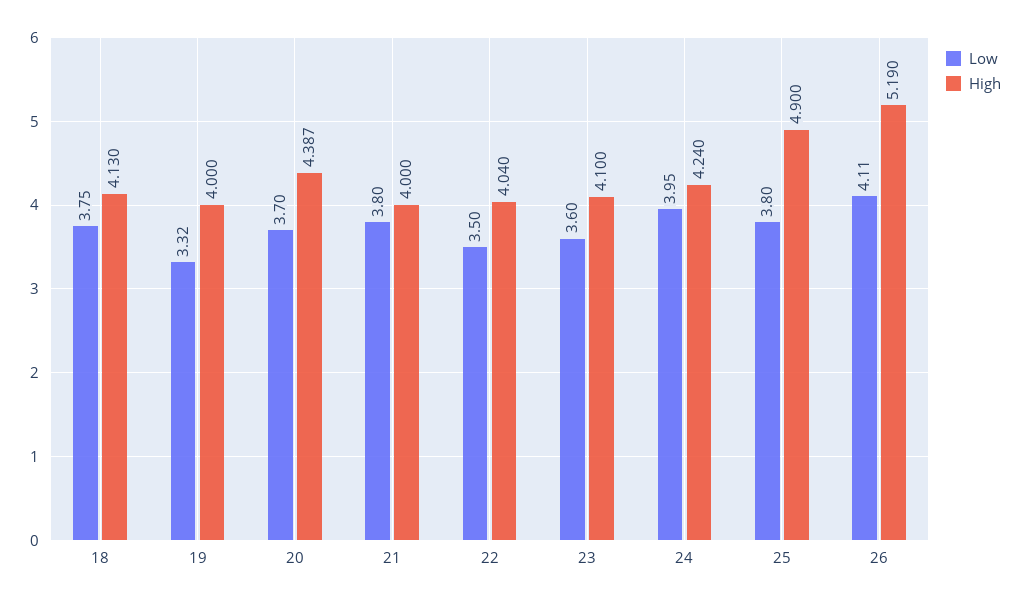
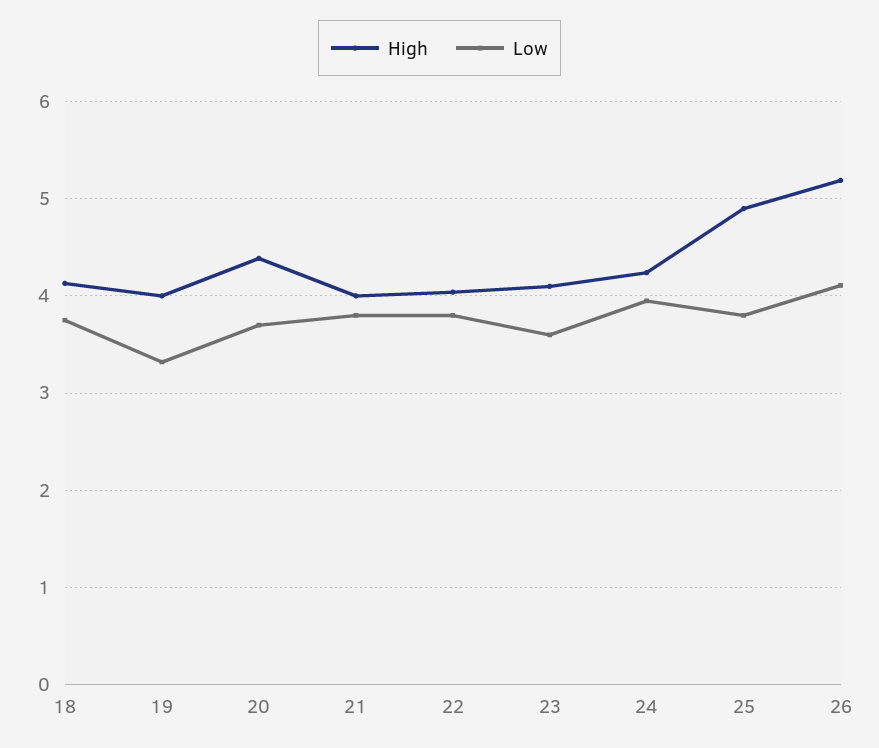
Low, 22: 3.5 -> 3.8

